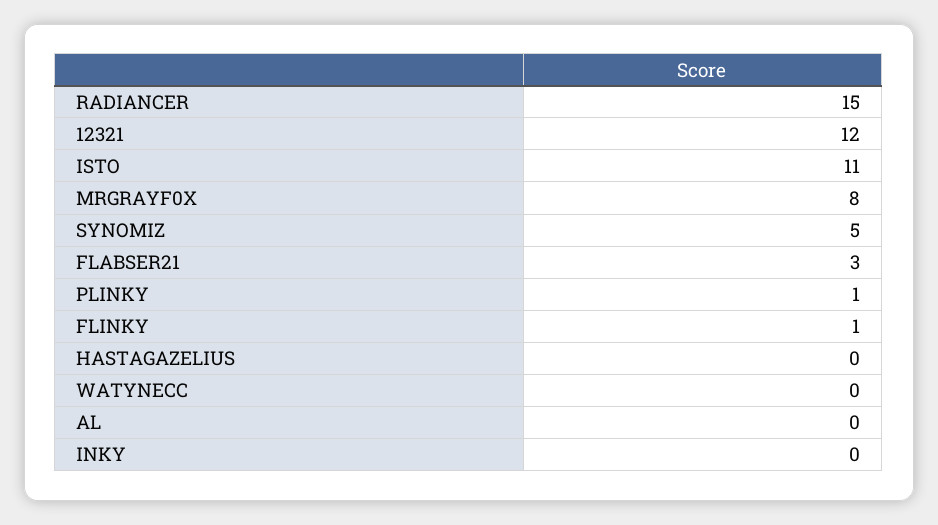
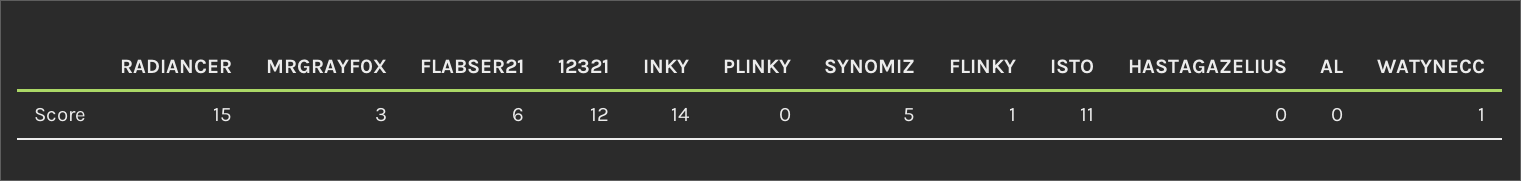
MRGRAYF0X: 8 -> 3
FLABSER21: 3 -> 6
PLINKY: 1 -> 0
WATYNECC: 0 -> 1
INKY: 0 -> 14

